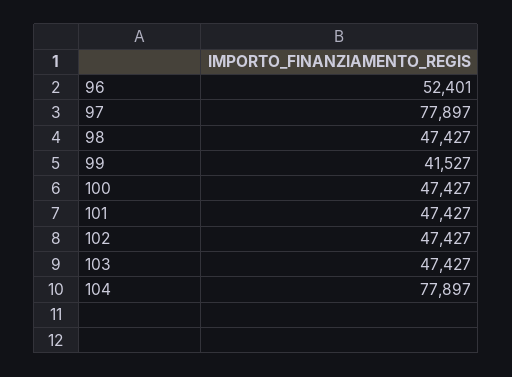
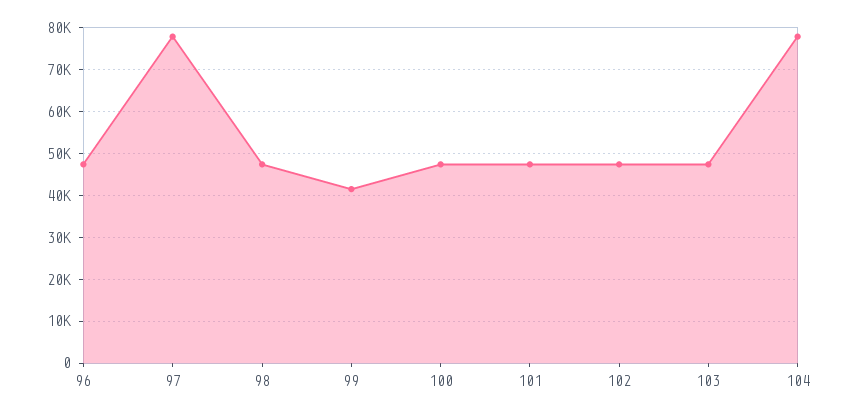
96: 52401 -> 48000

